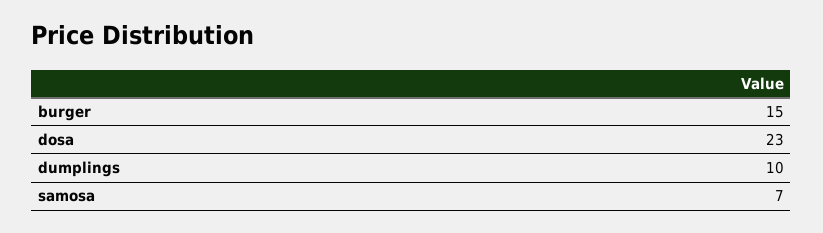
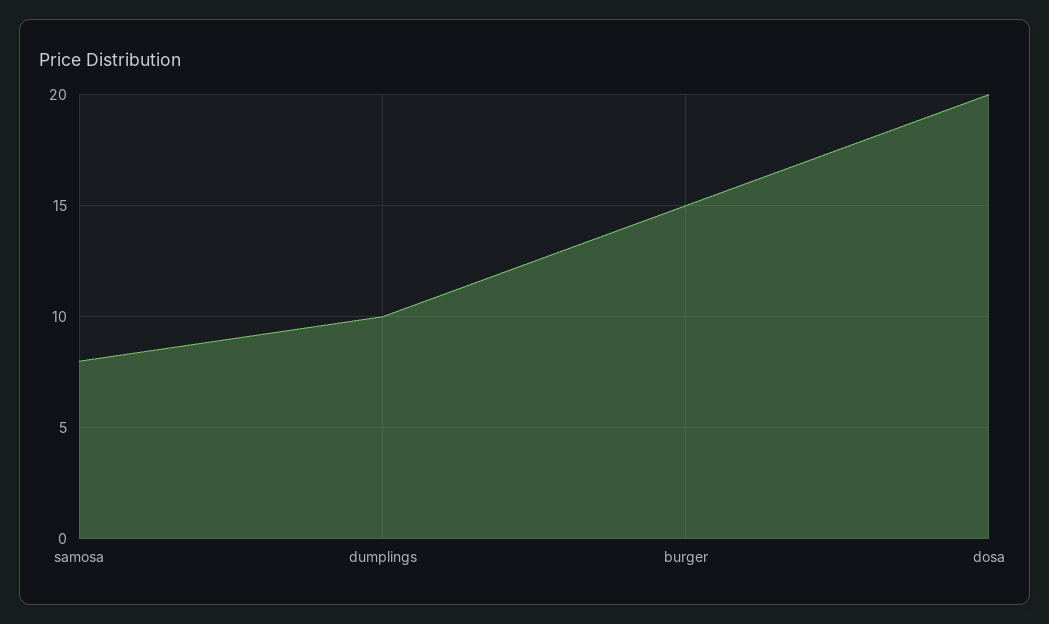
dosa: 23 -> 20
samosa: 7 -> 8

